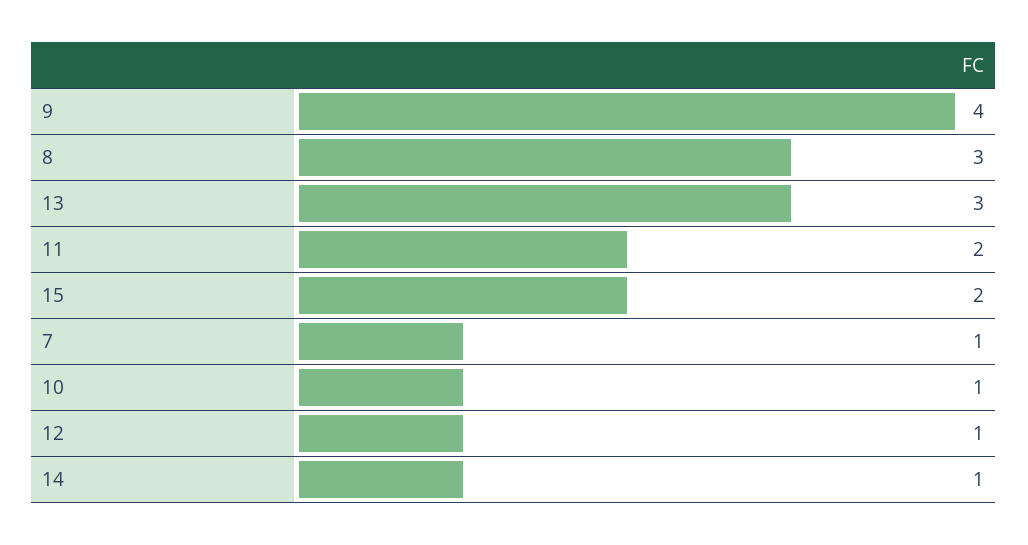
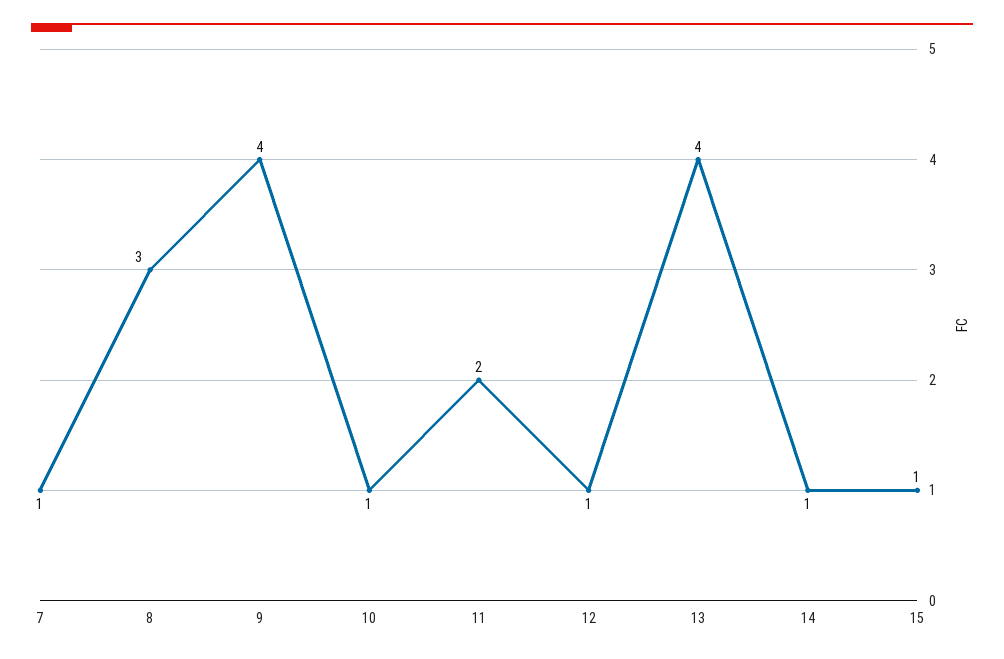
13: 3 -> 4
15: 2 -> 1

